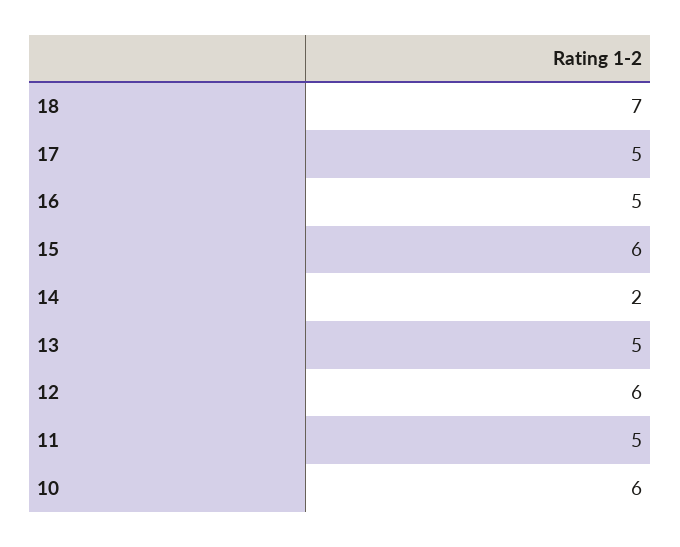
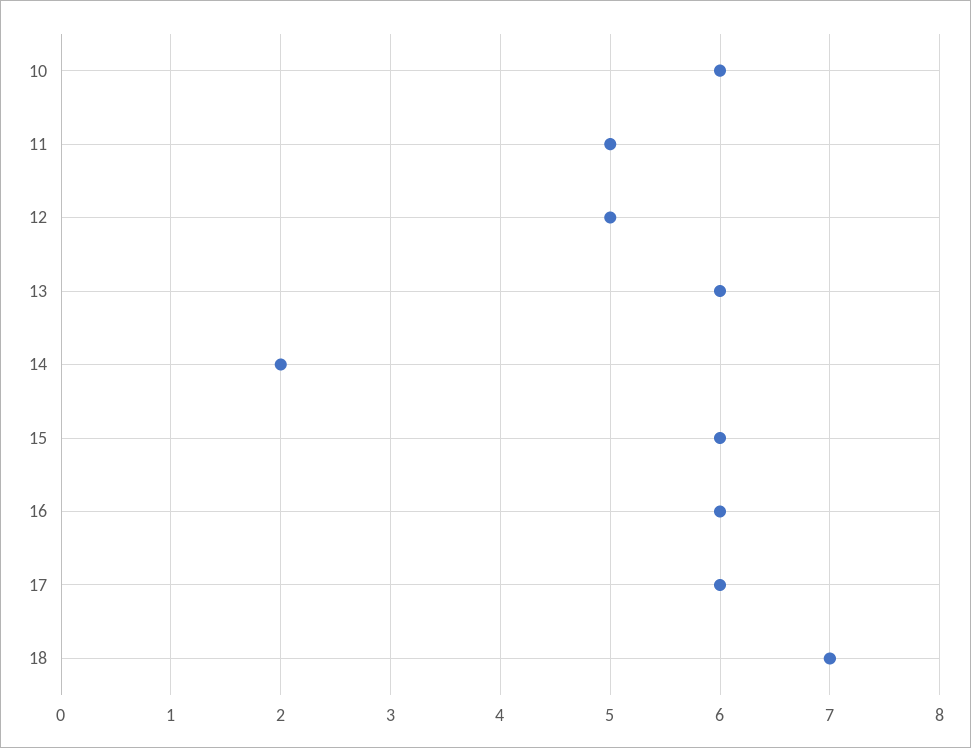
17: 5 -> 6
16: 5 -> 6
13: 5 -> 6
12: 6 -> 5

